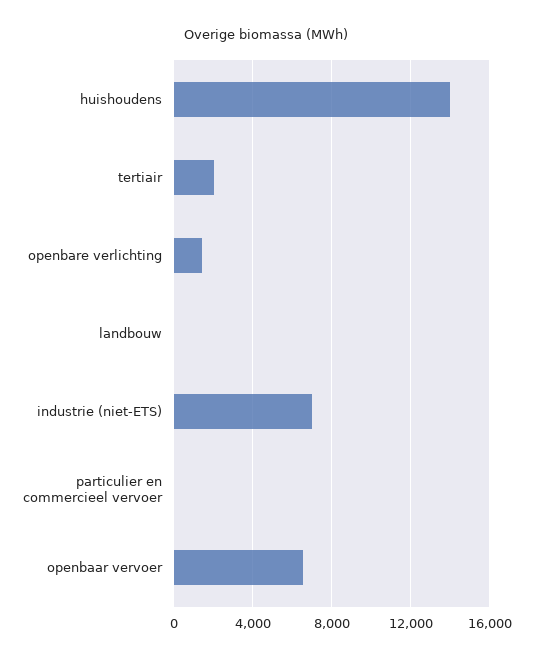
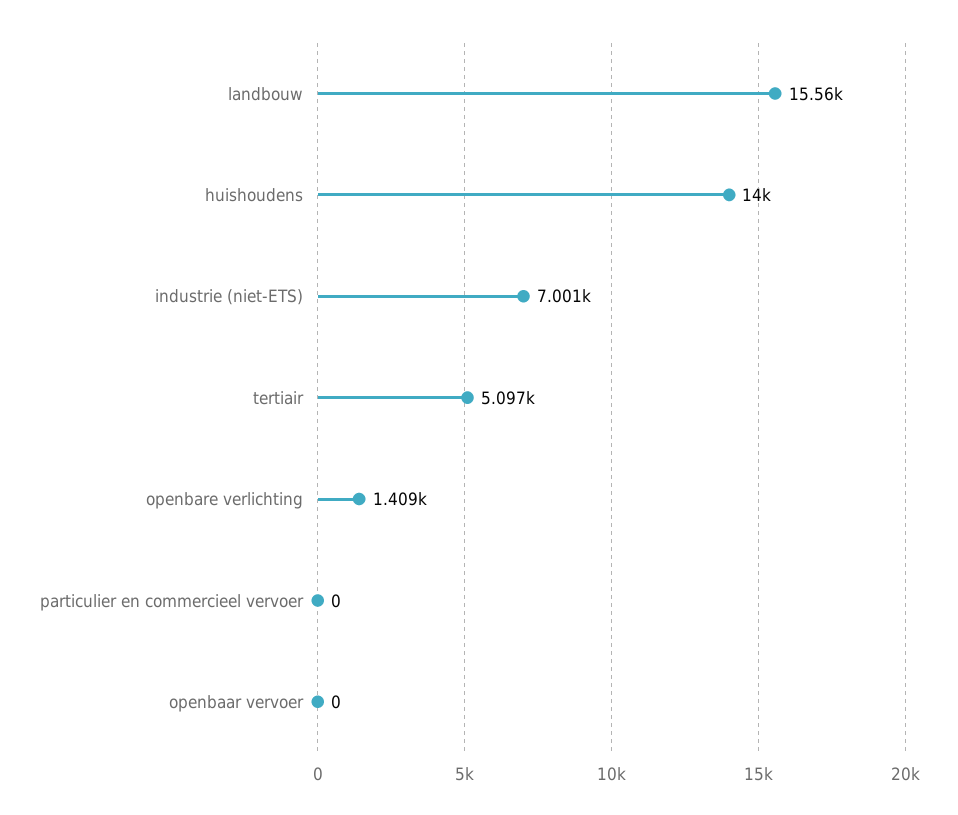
tertiair: 2000 -> 5097
landbouw: 0 -> 15560
openbaar vervoer: 6500 -> 0

